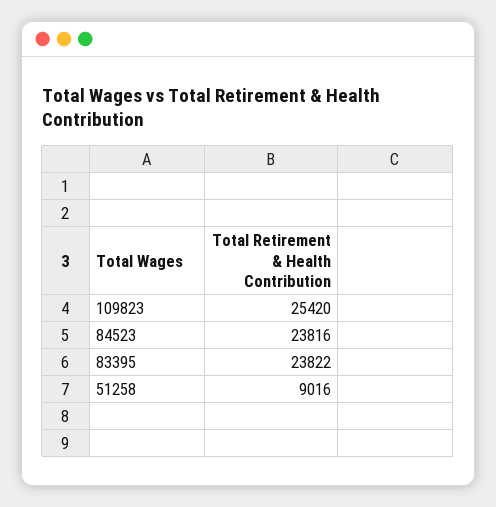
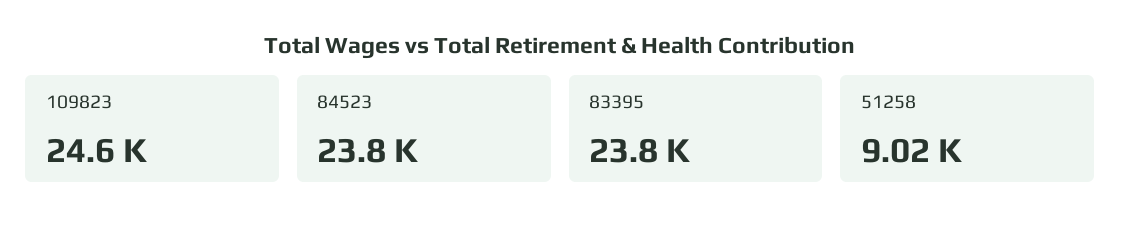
109823: 25420 -> 24600

